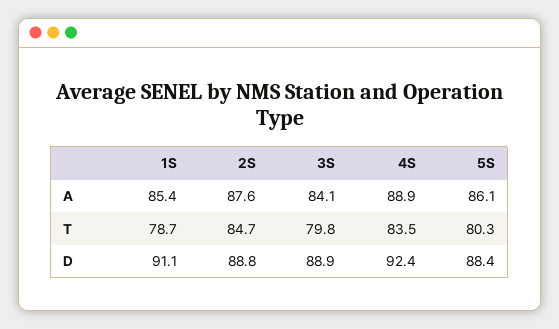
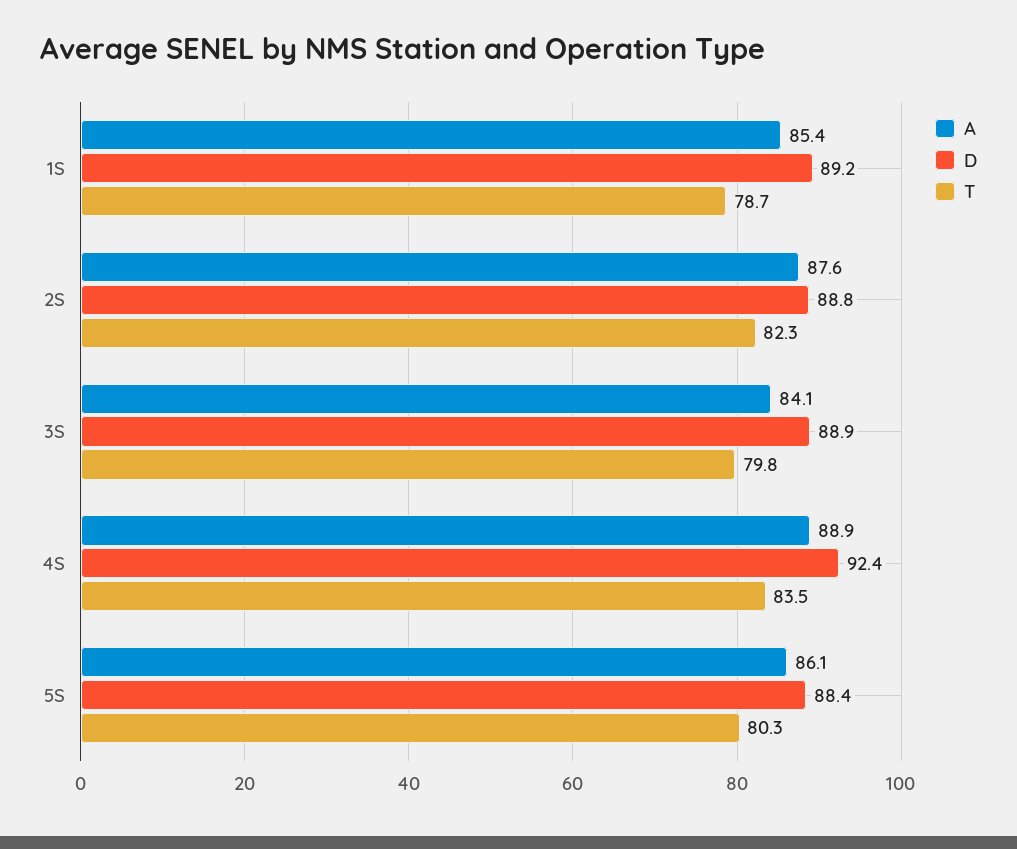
T, 2S: 84.7 -> 82.3
D, 1S: 91.1 -> 89.2

